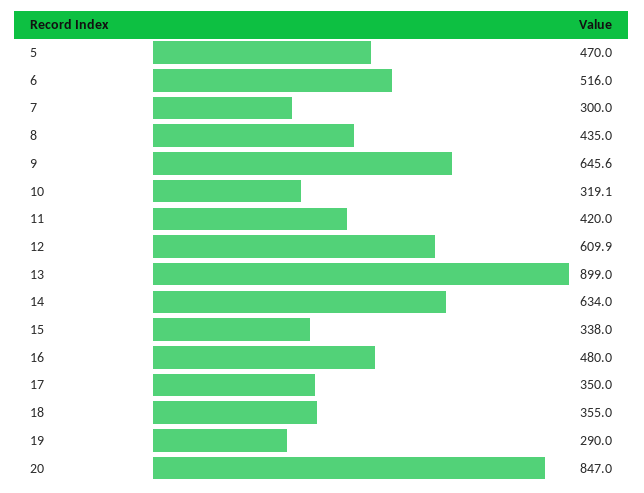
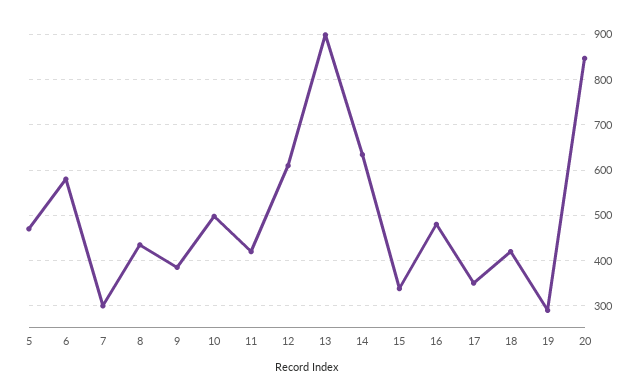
6: 516 -> 580
9: 645.6 -> 380
10: 319.1 -> 500
18: 355 -> 420

